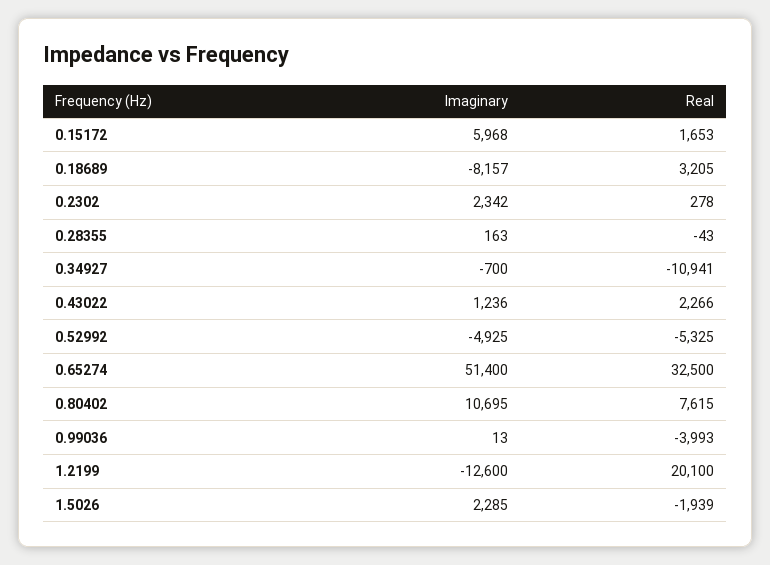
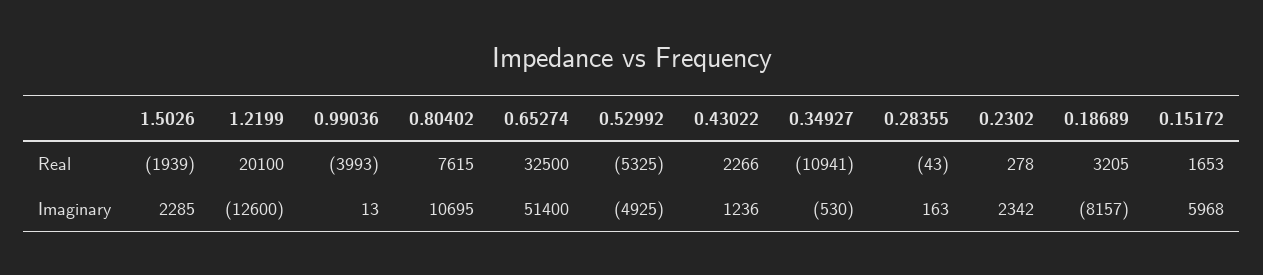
Imaginary, 0.34927: -700 -> -530

